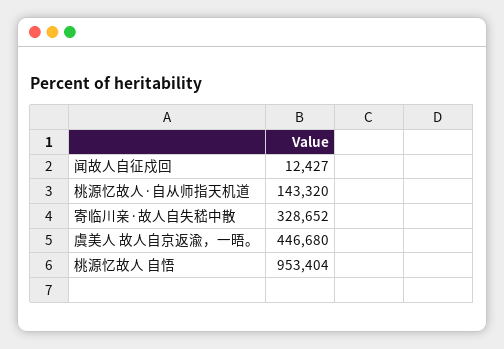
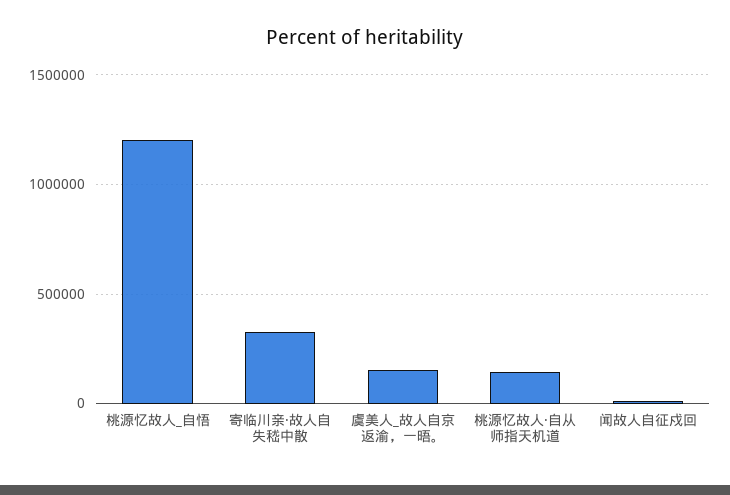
虞美人 故人自京返渝，一晤。: 446680 -> 150000
桃源忆故人 自悟: 953404 -> 1200000

